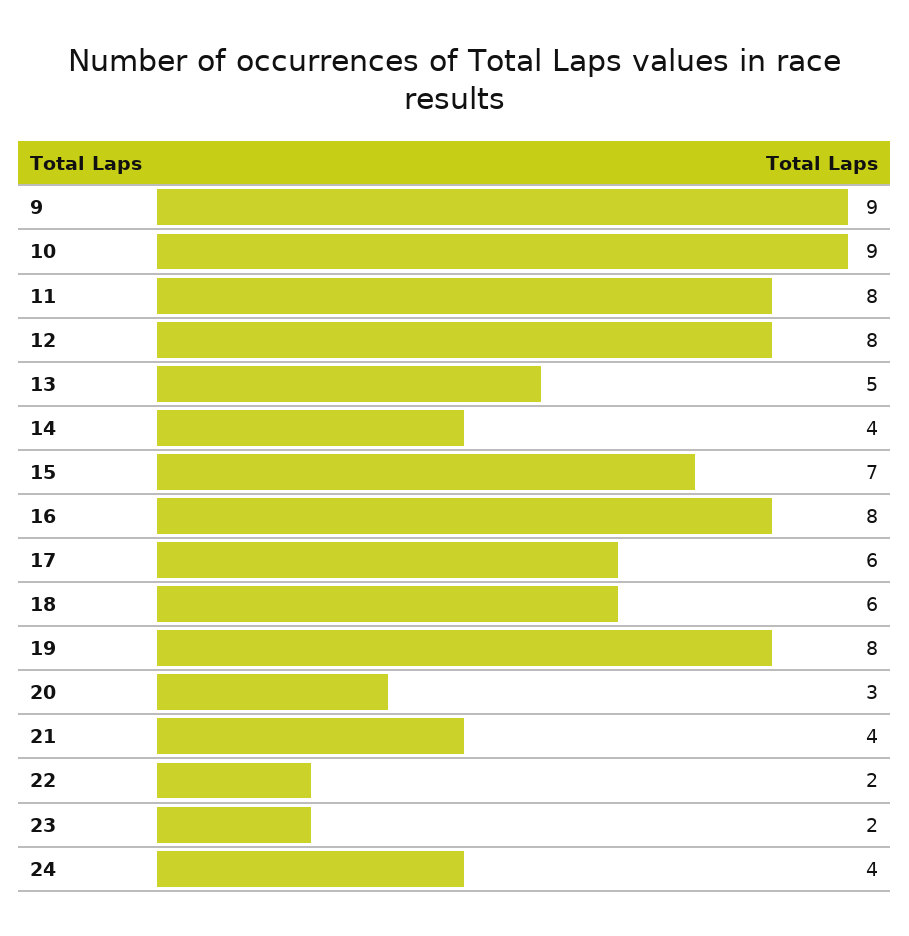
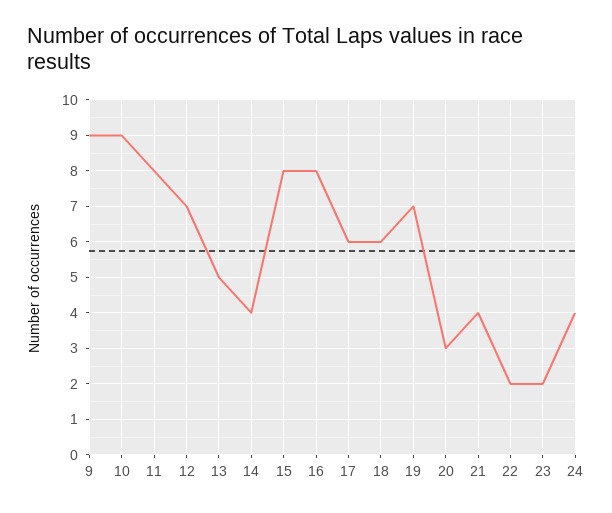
12: 8 -> 7
15: 7 -> 8
19: 8 -> 7

